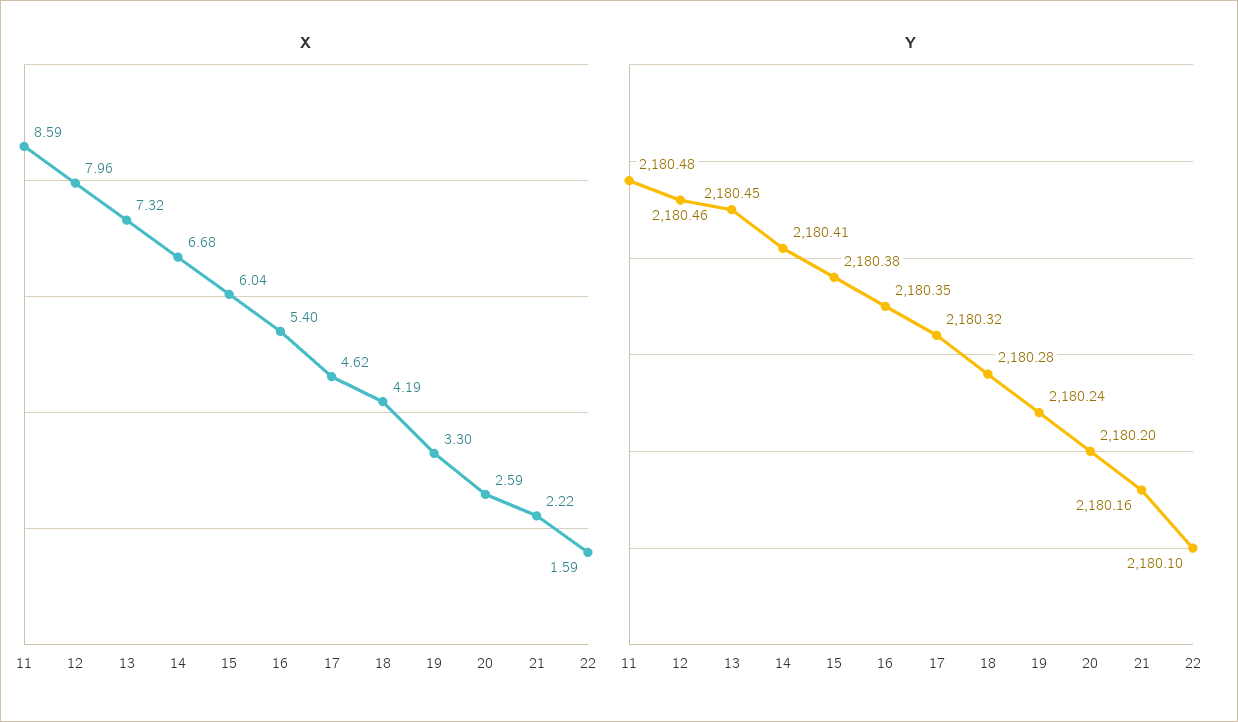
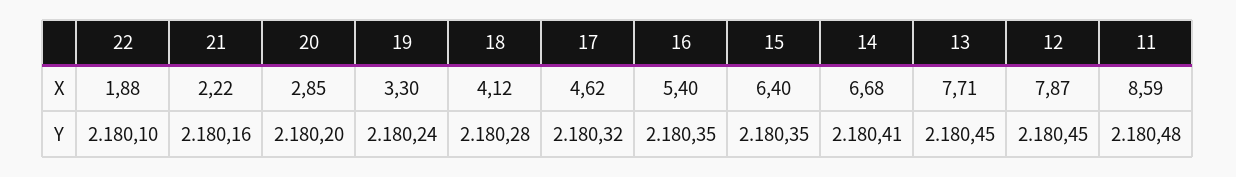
X, 12: 7.96 -> 7.87
X, 13: 7.32 -> 7.71
X, 15: 6.04 -> 6.4
X, 18: 4.19 -> 4.12
X, 20: 2.59 -> 2.85
X, 22: 1.59 -> 1.88
Y, 12: 2180.46 -> 2180.45
Y, 15: 2180.38 -> 2180.35

